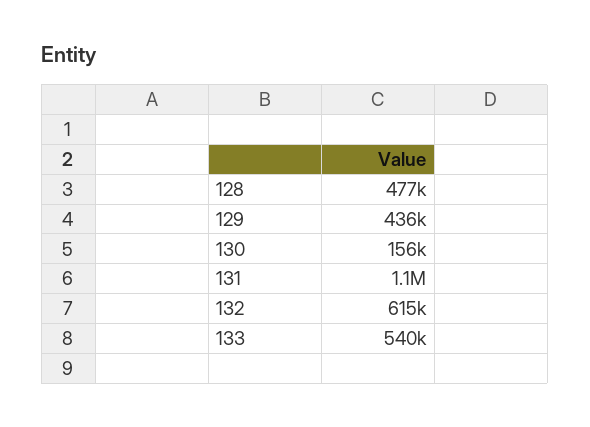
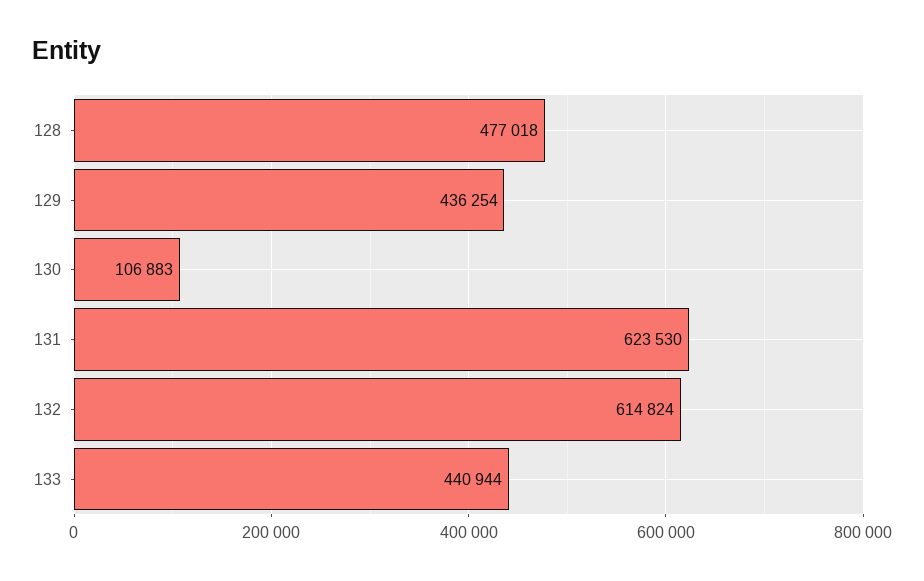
130: 156000 -> 106883
131: 1100000 -> 623530
133: 540000 -> 440944

